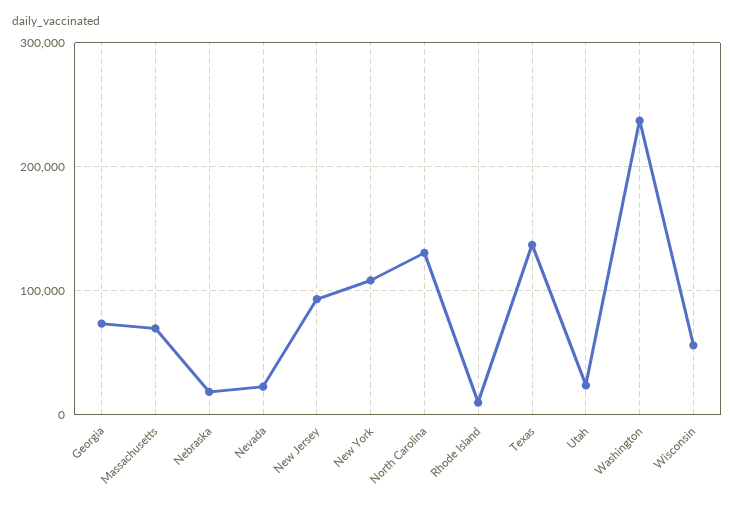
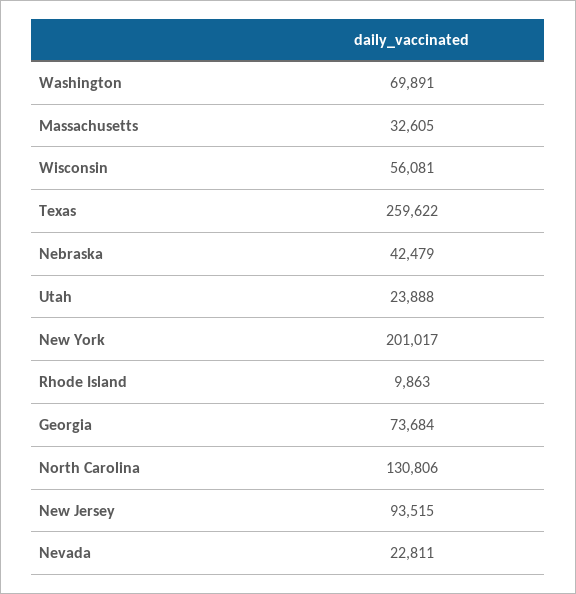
Massachusetts: 70000 -> 32605
Nebraska: 20000 -> 42479
New York: 110000 -> 201017
Texas: 140000 -> 259622
Washington: 240000 -> 69891

